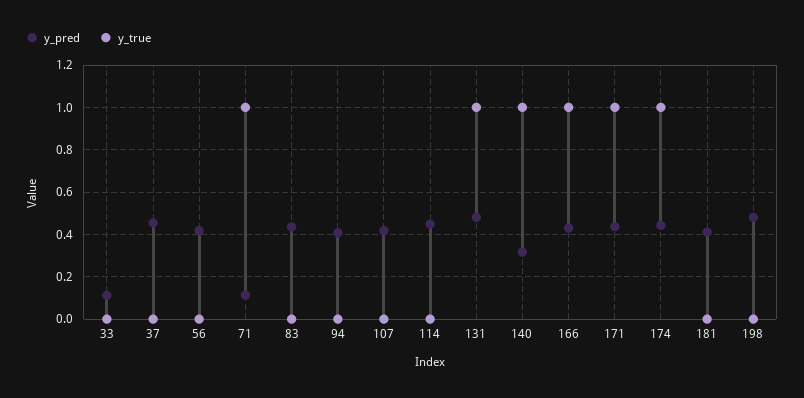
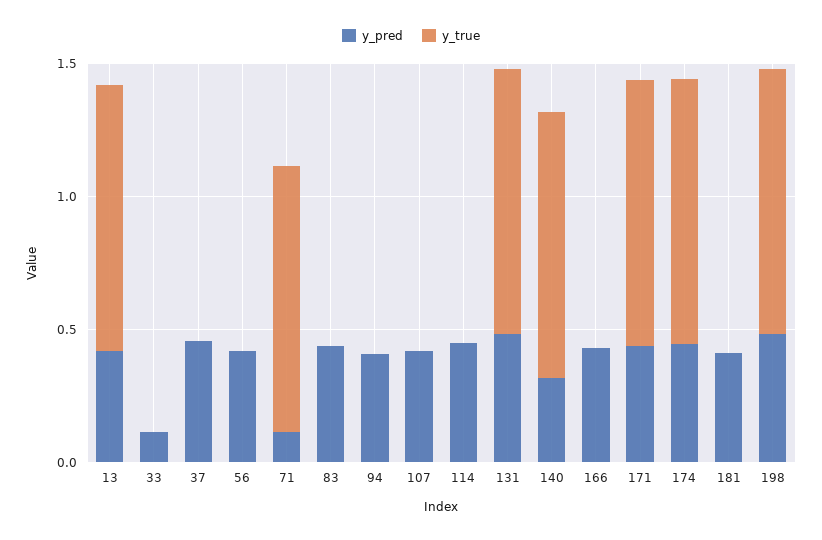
y_true, 166: 1 -> 0
y_true, 198: 0 -> 1
y_pred, 13: none -> 0.4
y_true, 13: none -> 1

